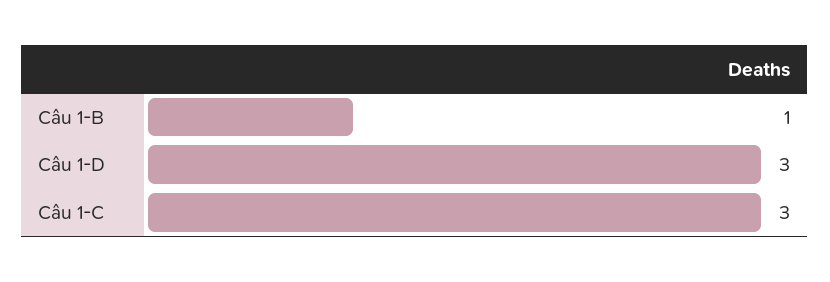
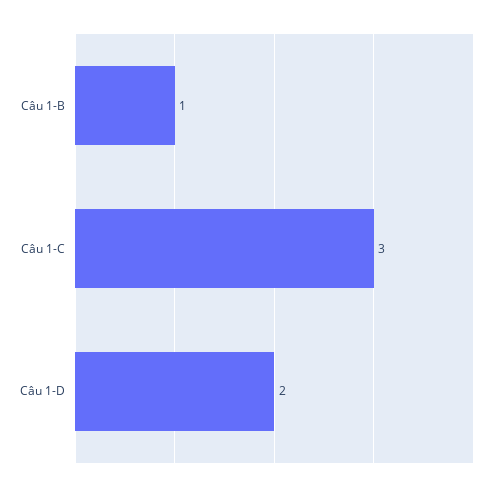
Câu 1-D: 3 -> 2

